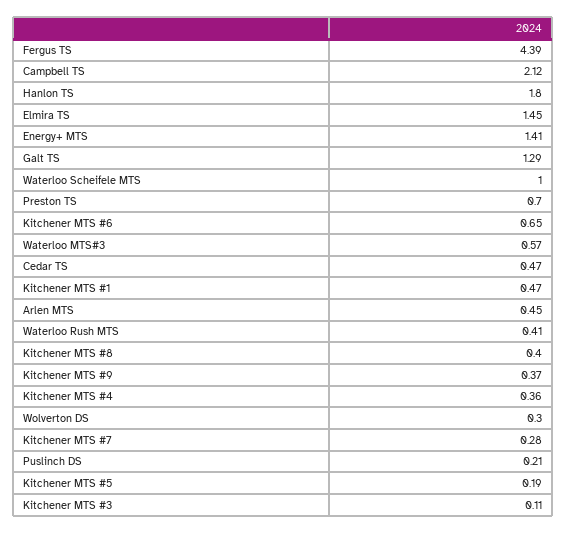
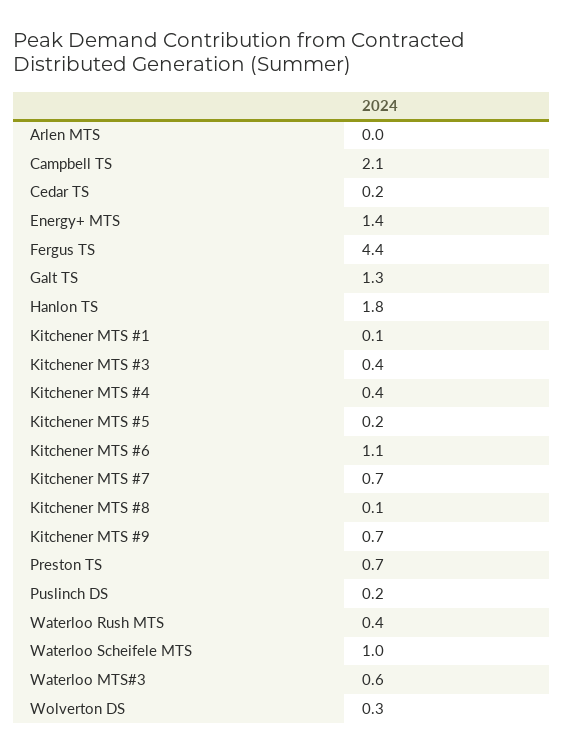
Elmira TS: 1.45 -> none
Kitchener MTS #6: 0.65 -> 1.1
Cedar TS: 0.47 -> 0.2
Kitchener MTS #1: 0.47 -> 0.1
Arlen MTS: 0.45 -> 0
Kitchener MTS #8: 0.4 -> 0.1
Kitchener MTS #9: 0.37 -> 0.7
Kitchener MTS #7: 0.28 -> 0.7
Kitchener MTS #3: 0.11 -> 0.4

